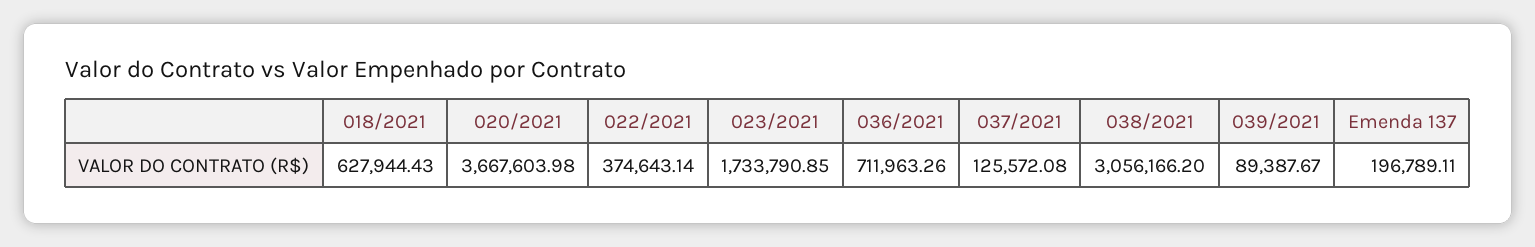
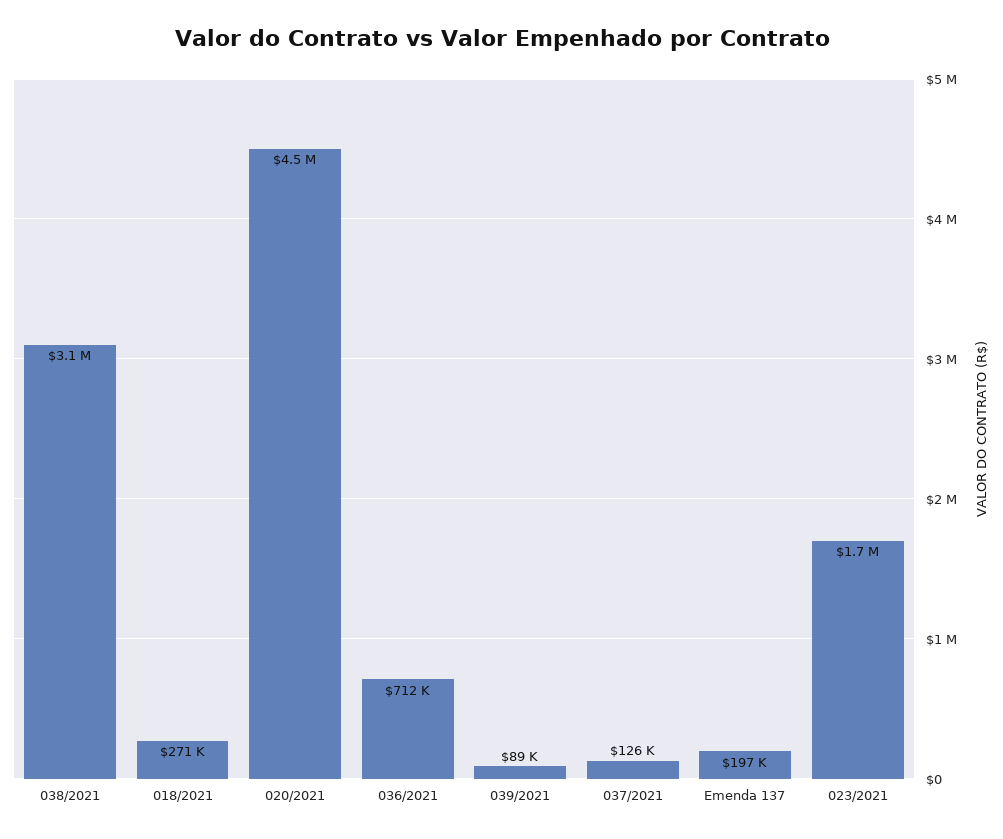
018/2021: 627944.43 -> 271000
020/2021: 3667603.98 -> 4500000
022/2021: 374643.14 -> none

